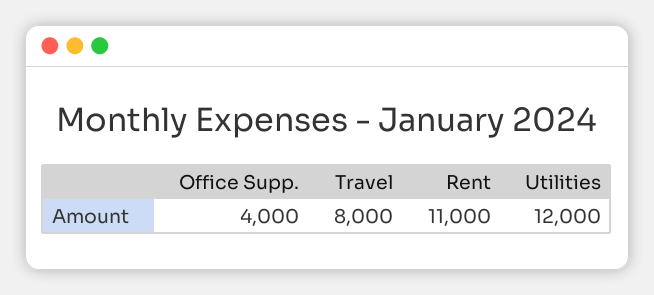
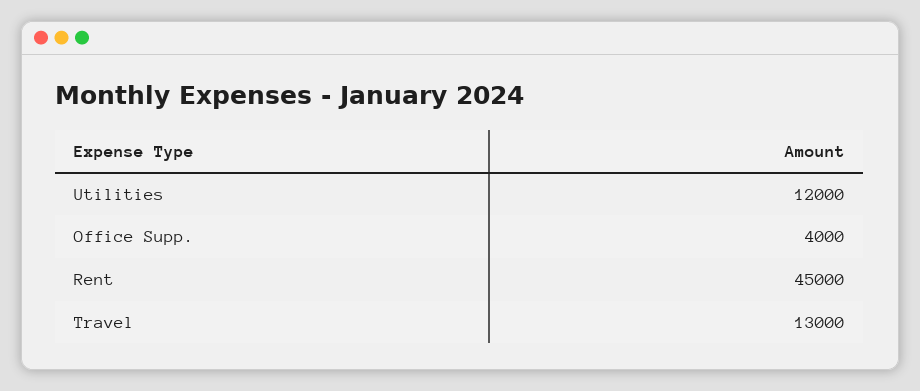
Travel: 8000 -> 13000
Rent: 11000 -> 45000

